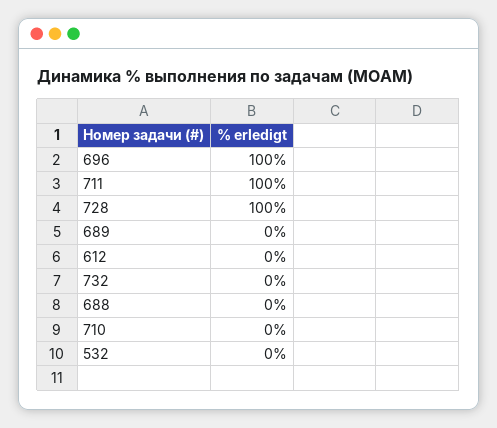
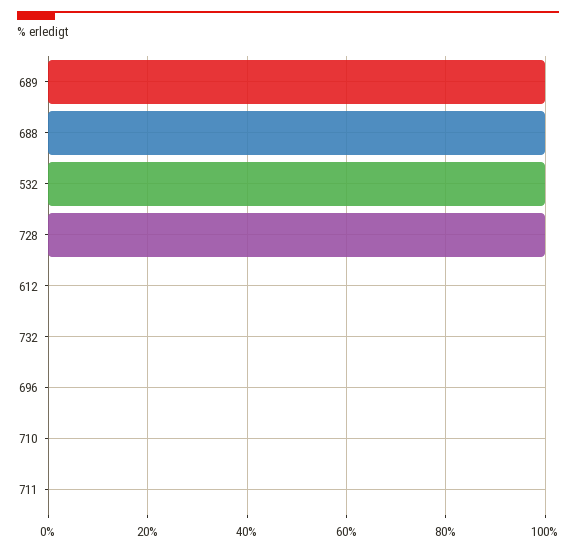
696: 100 -> 0
711: 100 -> 0
689: 0 -> 100
688: 0 -> 100
532: 0 -> 100

